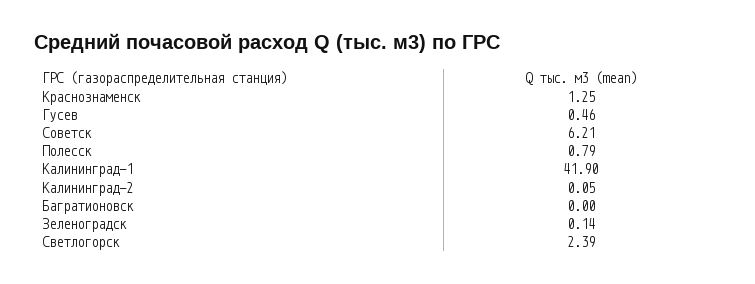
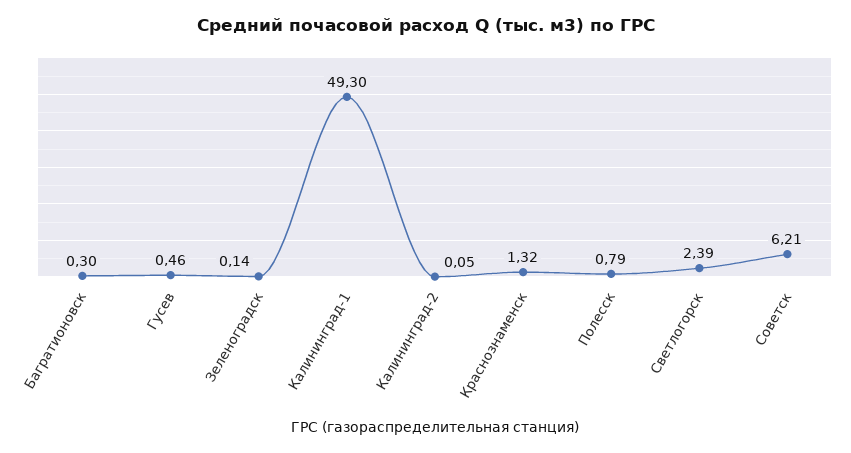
Краснознаменск: 1.25 -> 1.32
Калининград-1: 41.9 -> 49.3
Багратионовск: 0 -> 0.3

